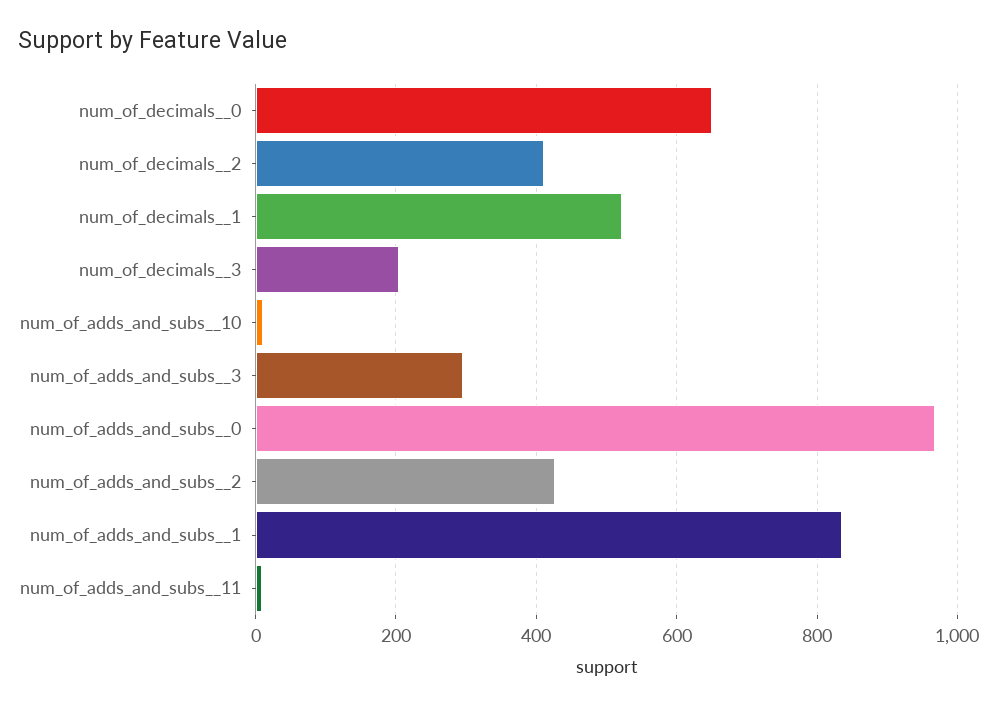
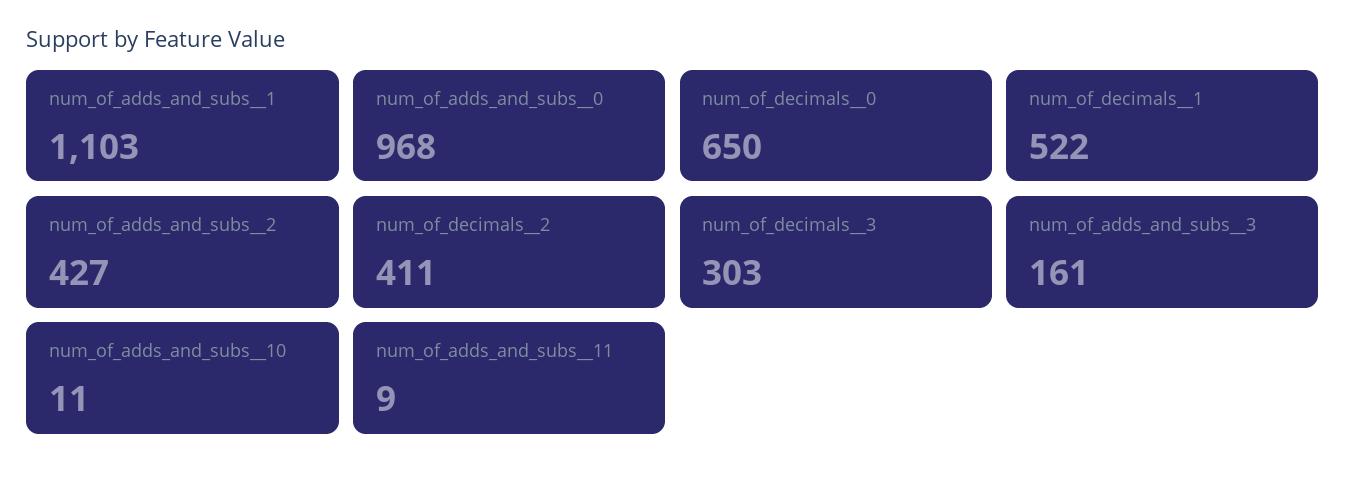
num_of_decimals__3: 200 -> 303
num_of_adds_and_subs__3: 300 -> 161
num_of_adds_and_subs__1: 840 -> 1103

